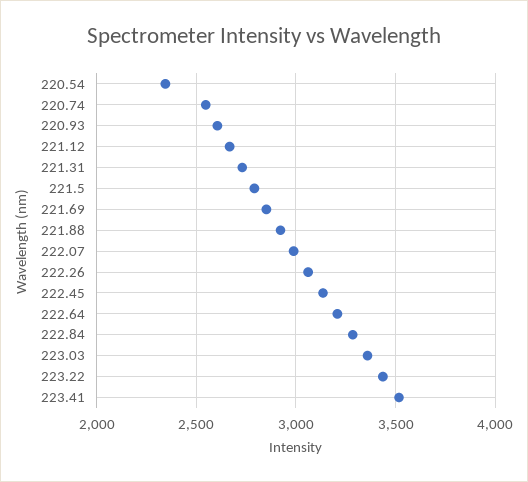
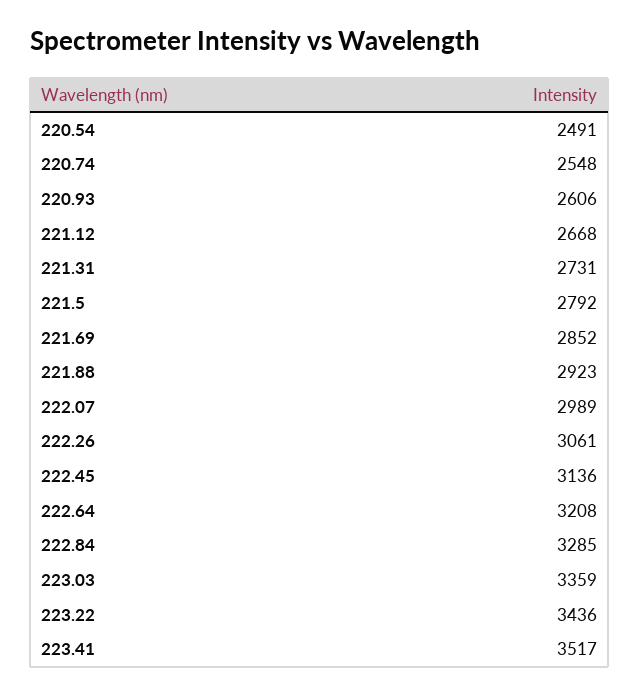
220.54: 2350 -> 2491

